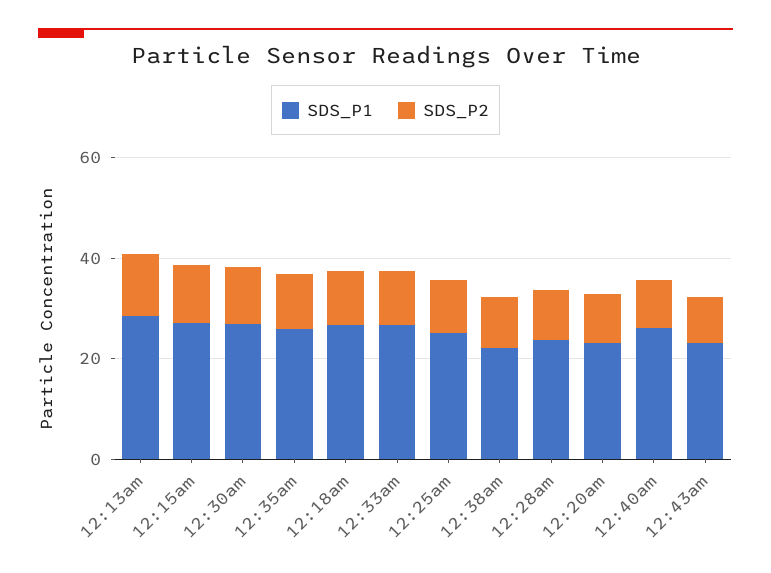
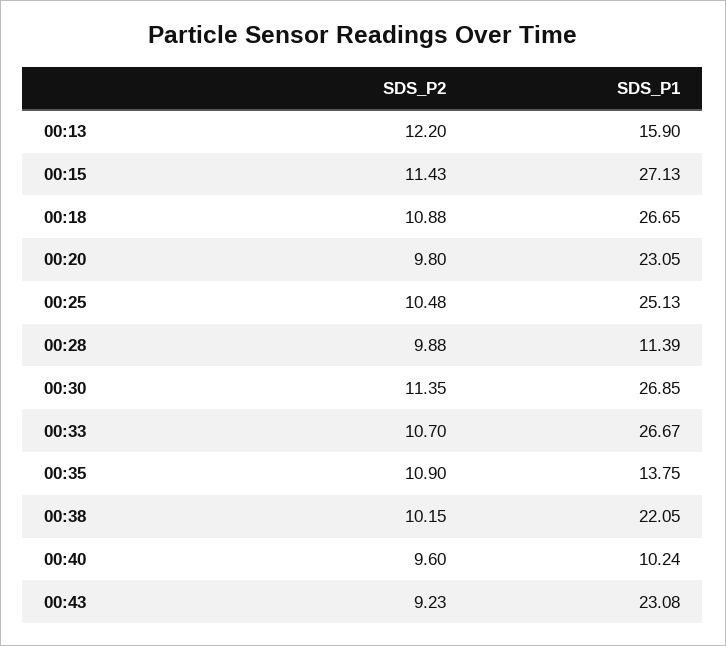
SDS_P1, 12:13am: 30 -> 15.9
SDS_P1, 12:35am: 25 -> 13.75
SDS_P1, 12:28am: 25 -> 11.39
SDS_P1, 12:40am: 25 -> 10.24

